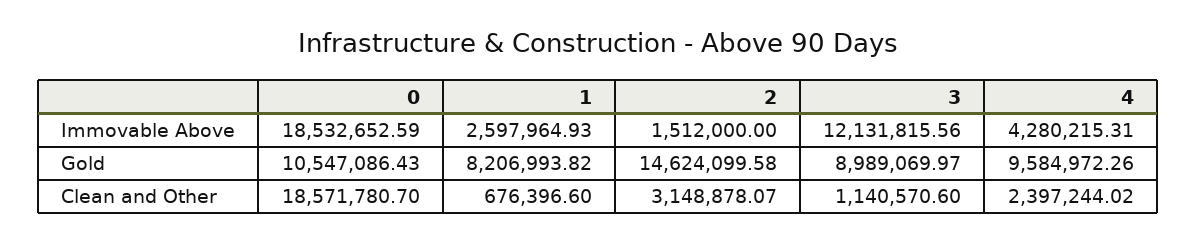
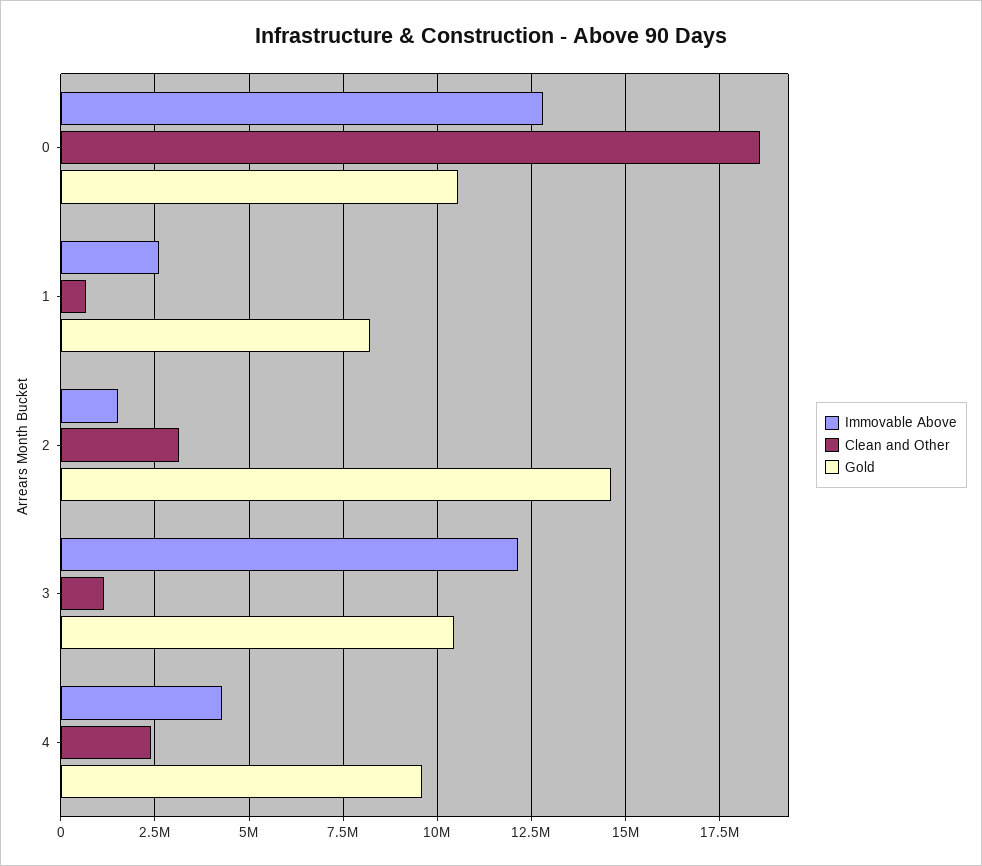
Immovable Above, 0: 18532652.59 -> 12750000
Gold, 3: 8989069.97 -> 10500000

